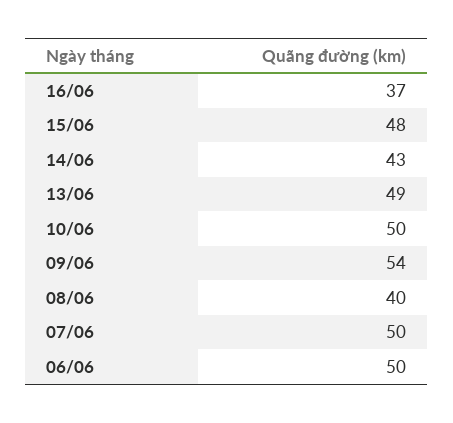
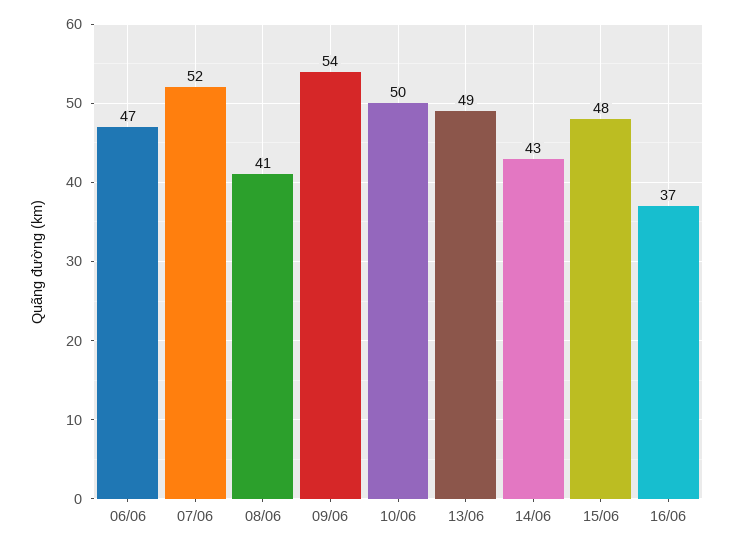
08/06: 40 -> 41
07/06: 50 -> 52
06/06: 50 -> 47

